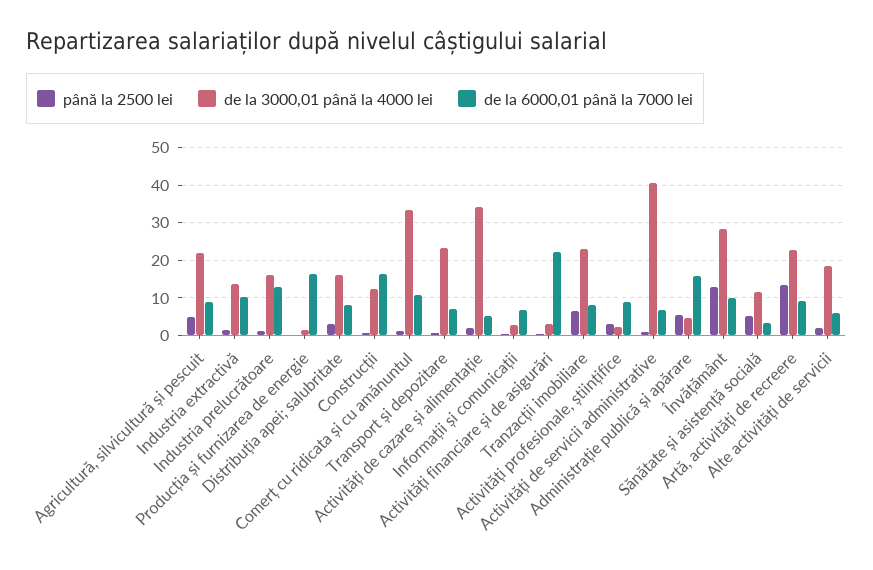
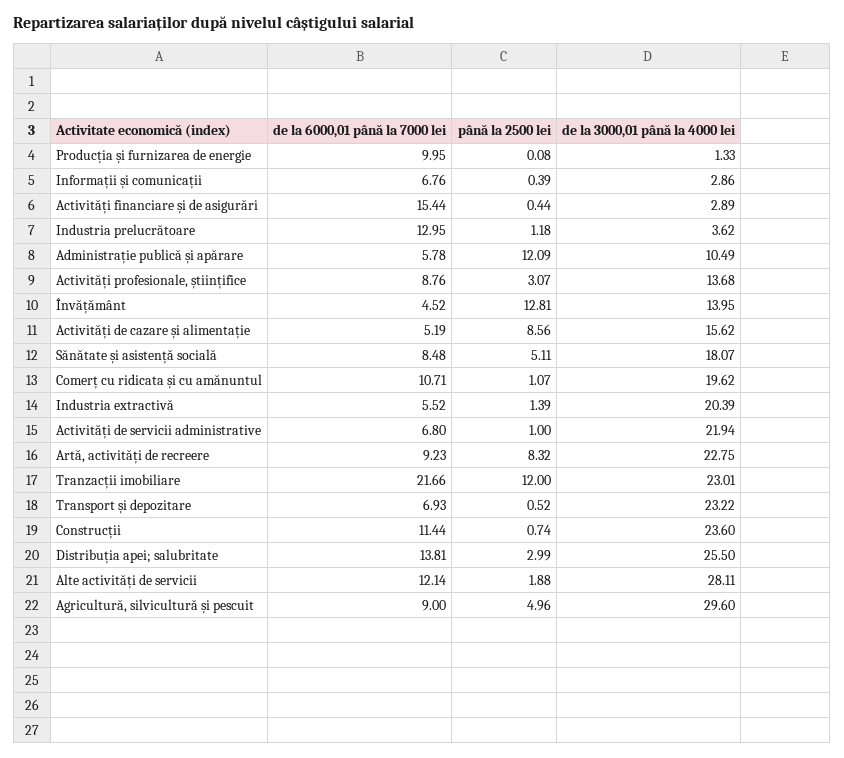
de la 3000,01 până la 4000 lei, Agricultură, silvicultură și pescuit: 22 -> 29.6
de la 3000,01 până la 4000 lei, Industria extractivă: 14 -> 20.39
de la 6000,01 până la 7000 lei, Industria extractivă: 10 -> 5.52
de la 3000,01 până la 4000 lei, Industria prelucrătoare: 16 -> 3.62
de la 6000,01 până la 7000 lei, Producția și furnizarea de energie: 16 -> 9.95
de la 3000,01 până la 4000 lei, Distribuția apei; salubritate: 16 -> 25.5
de la 6000,01 până la 7000 lei, Distribuția apei; salubritate: 8 -> 13.81
de la 3000,01 până la 4000 lei, Construcții: 12 -> 23.6
de la 6000,01 până la 7000 lei, Construcții: 16 -> 11.44
de la 3000,01 până la 4000 lei, Comerț cu ridicata și cu amănuntul: 34 -> 19.62
până la 2500 lei, Activități de cazare și alimentație: 2 -> 8.56
de la 3000,01 până la 4000 lei, Activități de cazare și alimentație: 34 -> 15.62
de la 6000,01 până la 7000 lei, Activități financiare și de asigurări: 22 -> 15.44
până la 2500 lei, Tranzacții imobiliare: 6 -> 12
de la 6000,01 până la 7000 lei, Tranzacții imobiliare: 8 -> 21.66
de la 3000,01 până la 4000 lei, Activități profesionale, științifice: 2 -> 13.68
de la 3000,01 până la 4000 lei, Activități de servicii administrative: 40 -> 21.94
până la 2500 lei, Administrație publică și apărare: 6 -> 12.09
de la 3000,01 până la 4000 lei, Administrație publică și apărare: 4 -> 10.49
de la 6000,01 până la 7000 lei, Administrație publică și apărare: 16 -> 5.78
de la 3000,01 până la 4000 lei, Învățământ: 28 -> 13.95
de la 6000,01 până la 7000 lei, Învățământ: 10 -> 4.52
de la 3000,01 până la 4000 lei, Sănătate și asistență socială: 12 -> 18.07
de la 6000,01 până la 7000 lei, Sănătate și asistență socială: 4 -> 8.48
până la 2500 lei, Artă, activități de recreere: 14 -> 8.32
de la 3000,01 până la 4000 lei, Alte activități de servicii: 18 -> 28.11
de la 6000,01 până la 7000 lei, Alte activități de servicii: 6 -> 12.14

